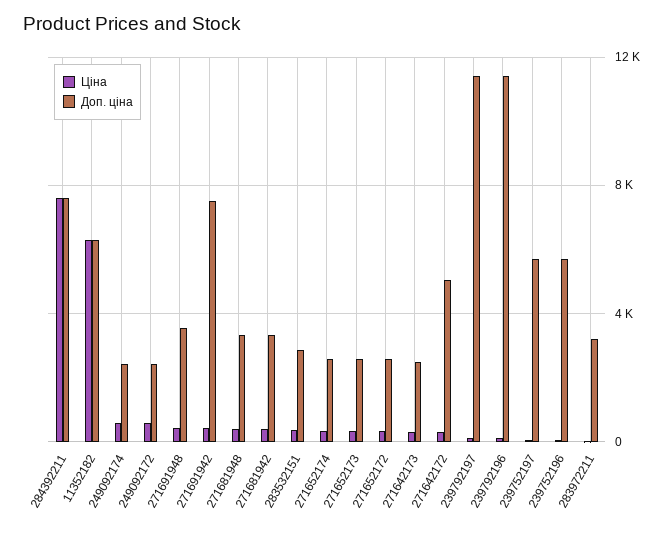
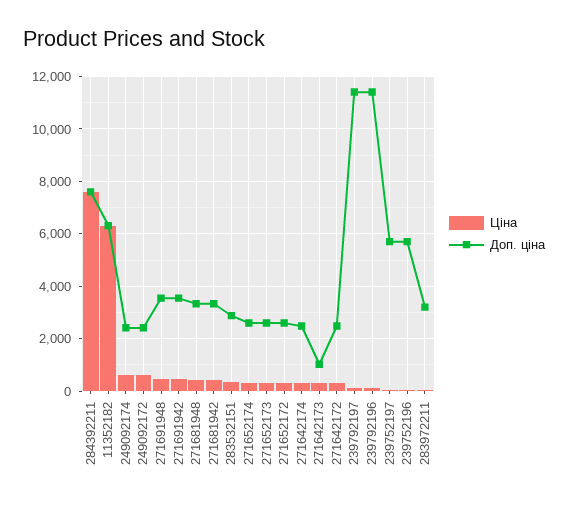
Доп. ціна, 271691942: 7500 -> 3500
Доп. ціна, 271642173: 2500 -> 1000
Доп. ціна, 271642172: 5000 -> 2500
Ціна, 271642174: none -> 250
Доп. ціна, 271642174: none -> 2500

